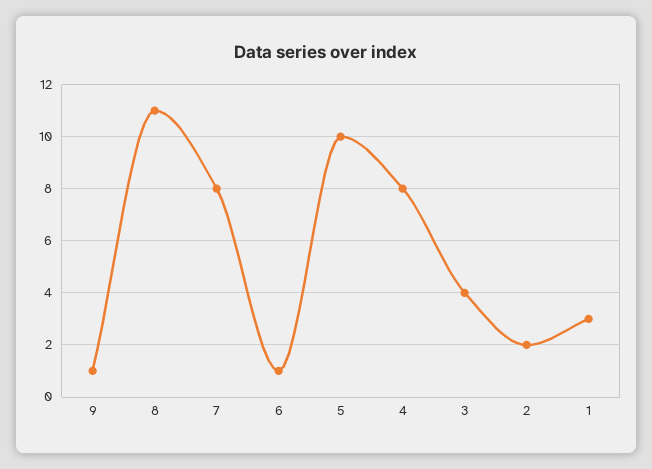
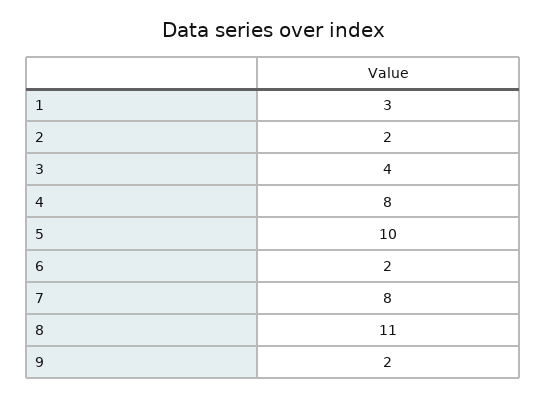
9: 1 -> 2
6: 1 -> 2

